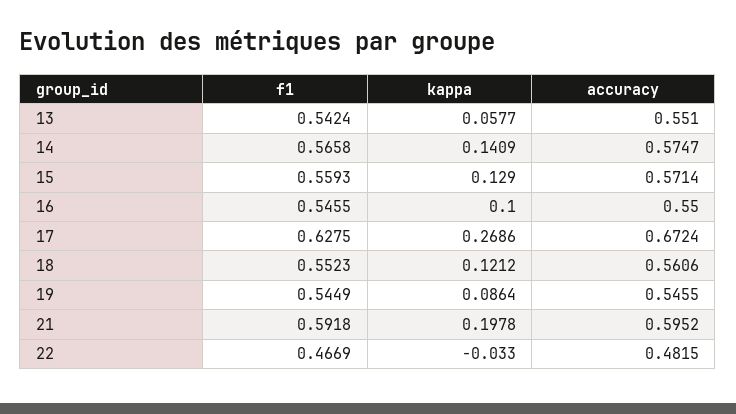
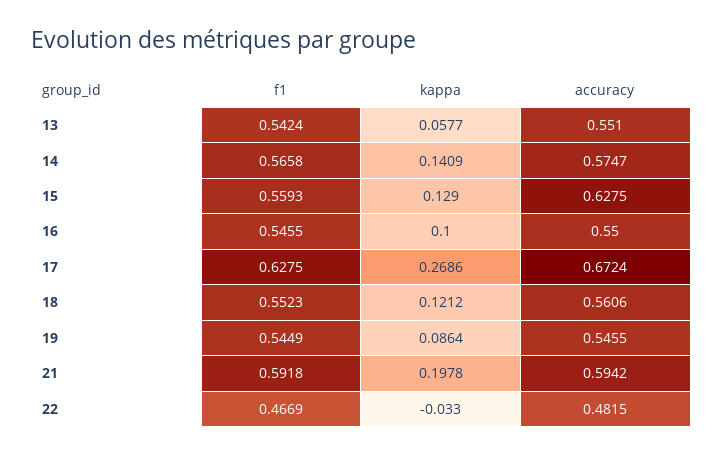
accuracy, 15: 0.5714 -> 0.6275
accuracy, 21: 0.5952 -> 0.5942

